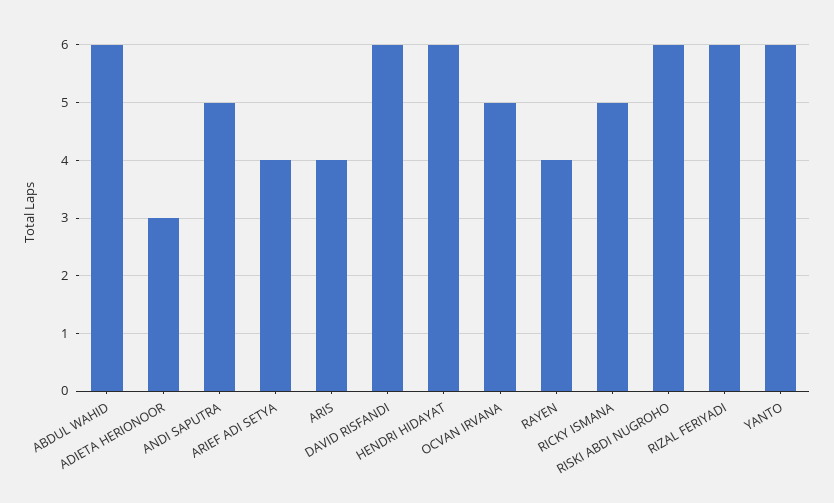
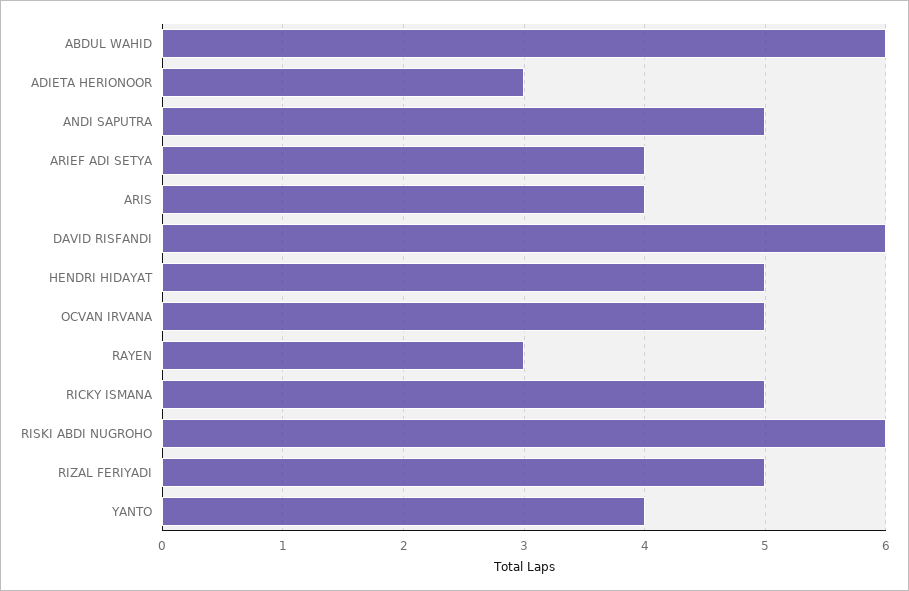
HENDRI HIDAYAT: 6 -> 5
RAYEN: 4 -> 3
RIZAL FERIYADI: 6 -> 5
YANTO: 6 -> 4

